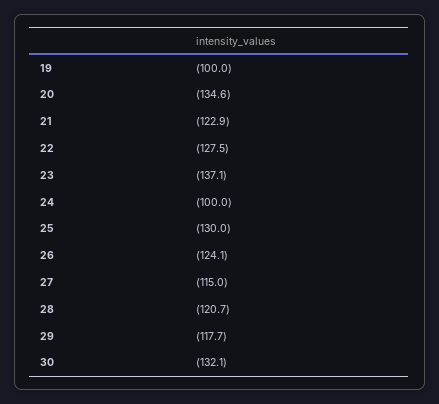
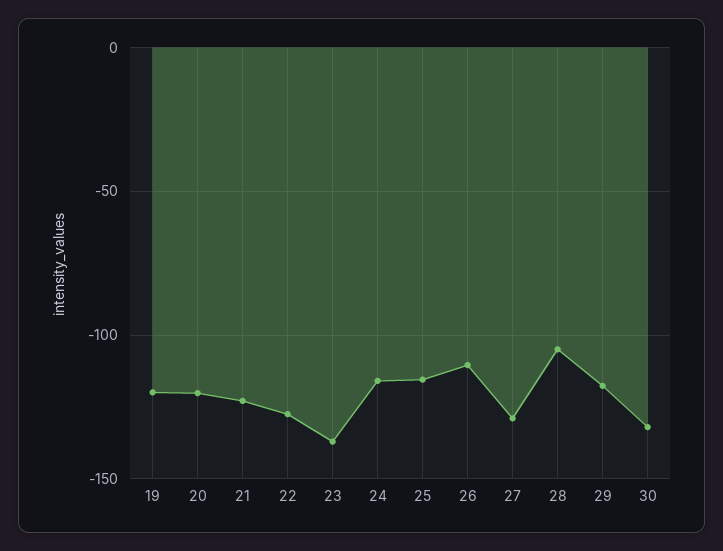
19: -100 -> -120
20: -134.6 -> -120
24: -100 -> -115
25: -130 -> -115
26: -124.1 -> -110
27: -115 -> -130
28: -120.7 -> -105

